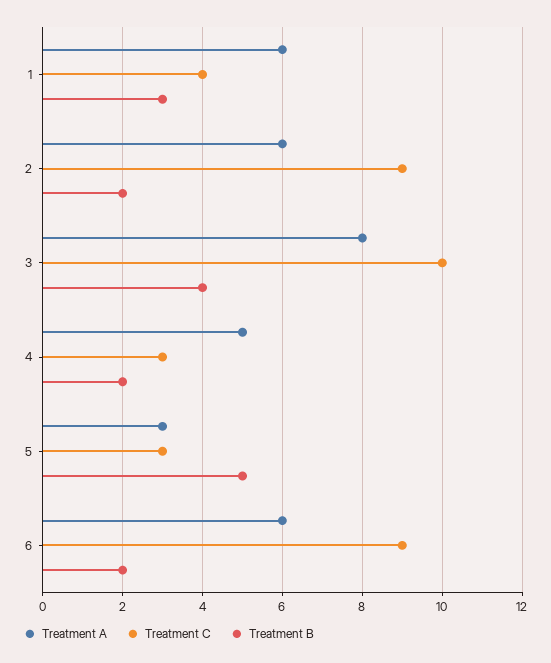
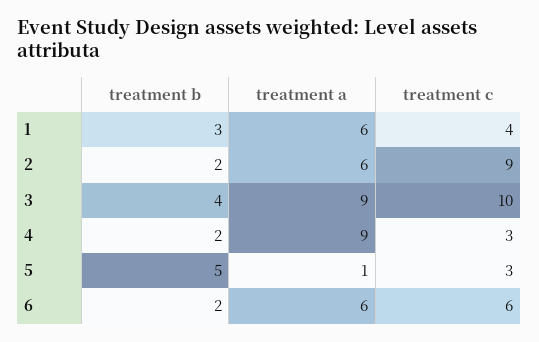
Treatment A, 3: 8 -> 9
Treatment A, 4: 5 -> 9
Treatment A, 5: 3 -> 1
Treatment C, 6: 9 -> 6

